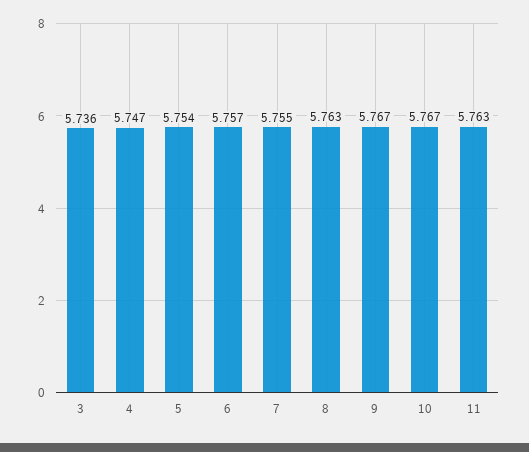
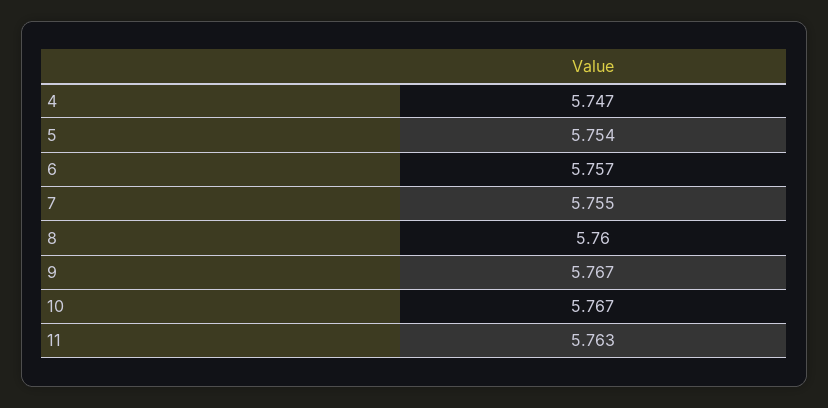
3: 5.736 -> none
8: 5.763 -> 5.76

